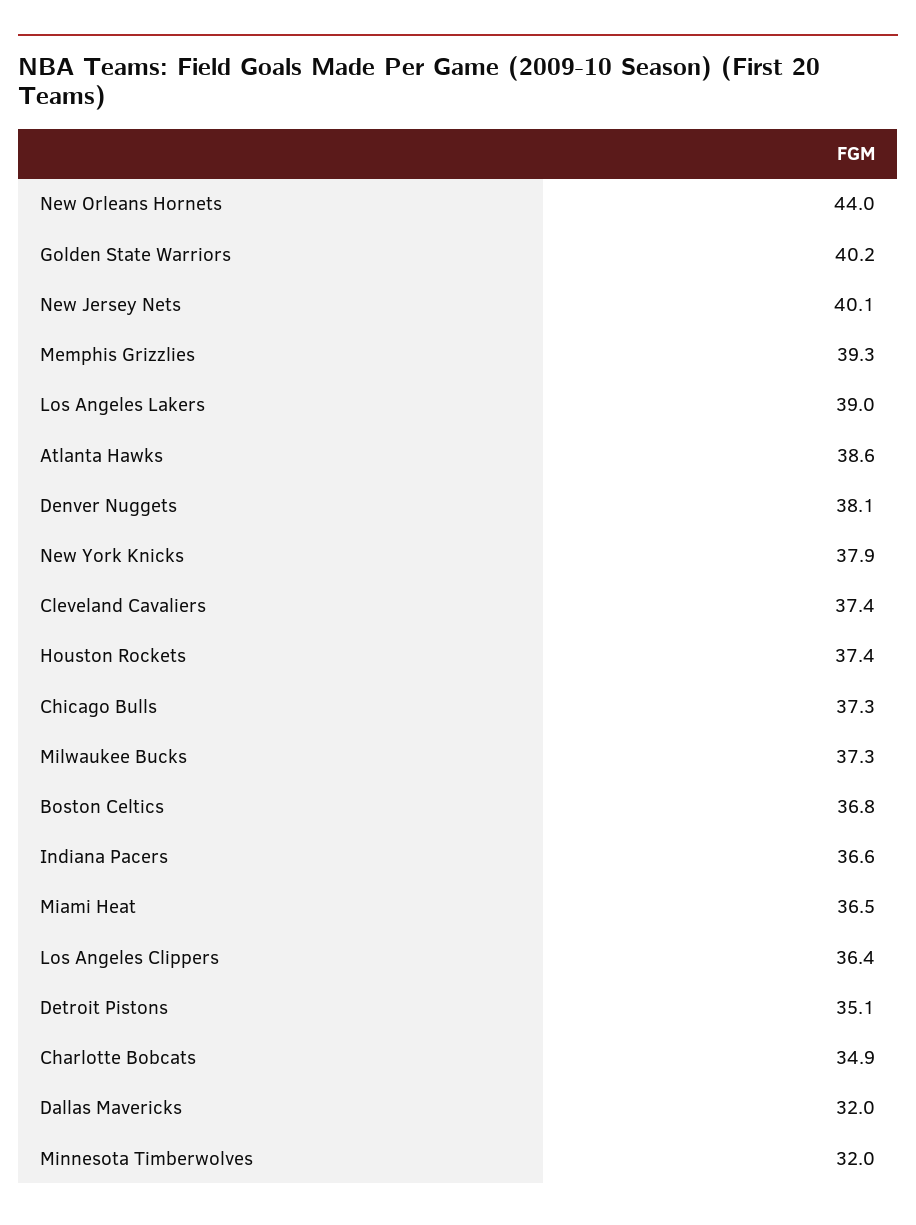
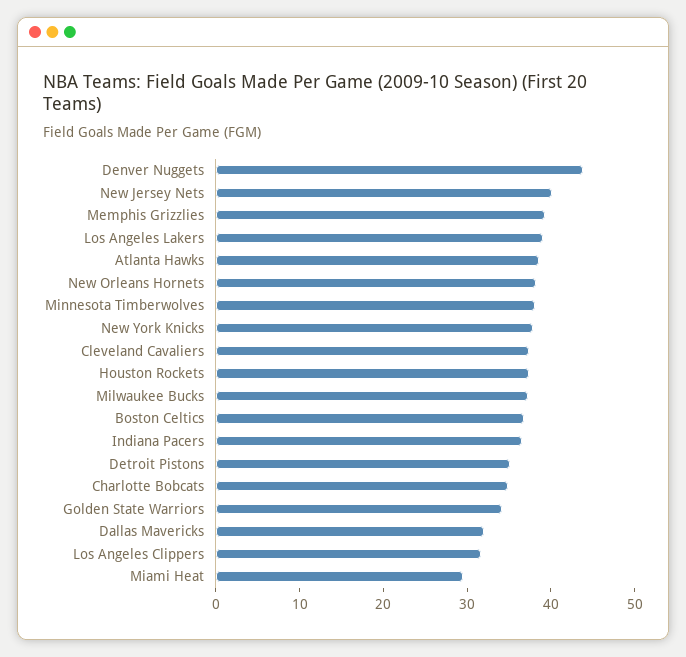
New Orleans Hornets: 44 -> 38
Golden State Warriors: 40.2 -> 34
Denver Nuggets: 38.1 -> 44
Chicago Bulls: 37.3 -> none
Miami Heat: 36.5 -> 30
Los Angeles Clippers: 36.4 -> 32
Minnesota Timberwolves: 32 -> 38

